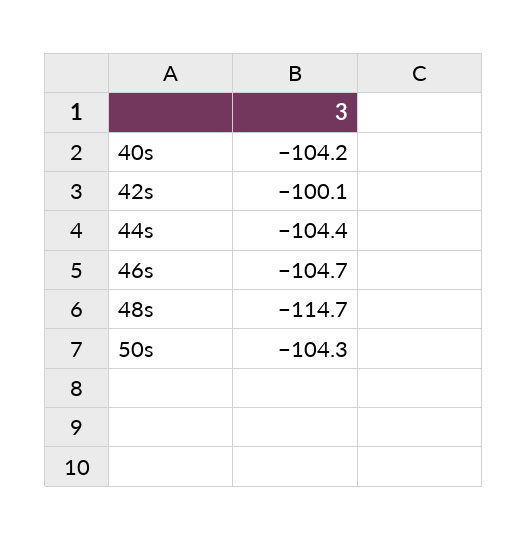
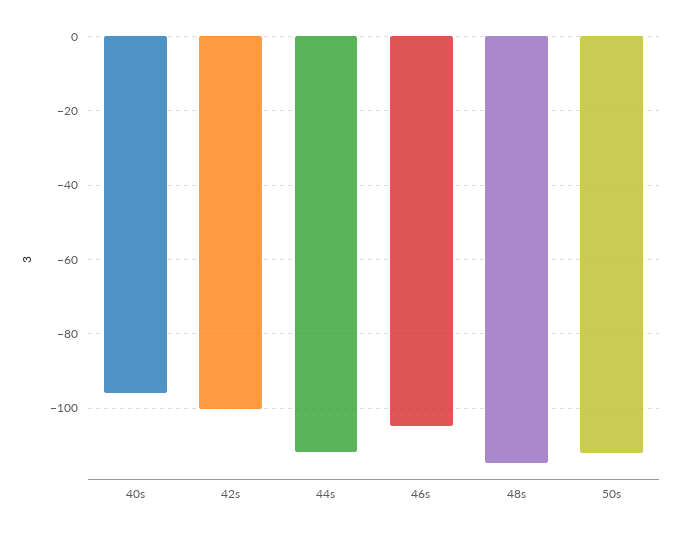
40s: -104.2 -> -96
44s: -104.4 -> -112
50s: -104.3 -> -112

